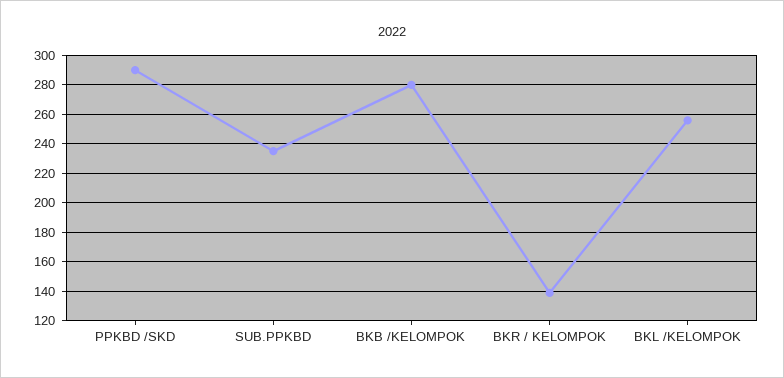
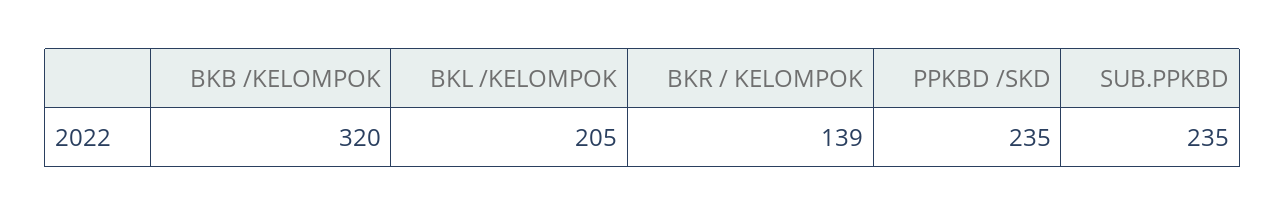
PPKBD /SKD: 290 -> 235
BKB /KELOMPOK: 280 -> 320
BKL /KELOMPOK: 255 -> 205

